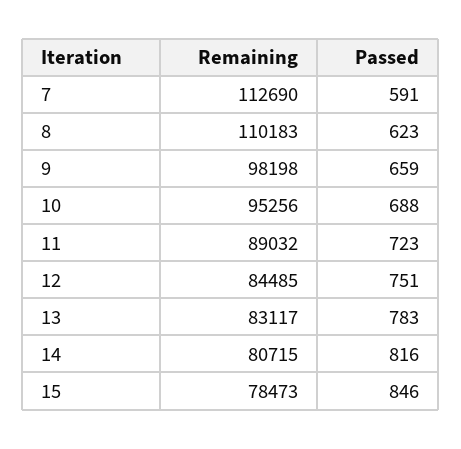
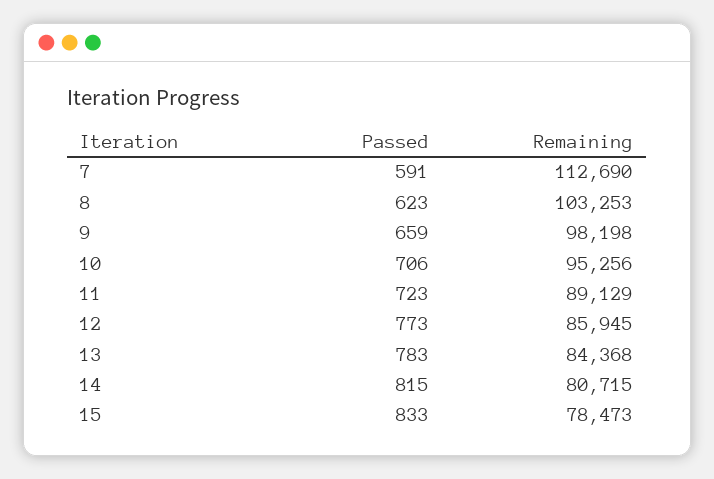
Remaining, 8: 110183 -> 103253
Passed, 10: 688 -> 706
Remaining, 11: 89032 -> 89129
Remaining, 12: 84485 -> 85945
Passed, 12: 751 -> 773
Remaining, 13: 83117 -> 84368
Passed, 14: 816 -> 815
Passed, 15: 846 -> 833

